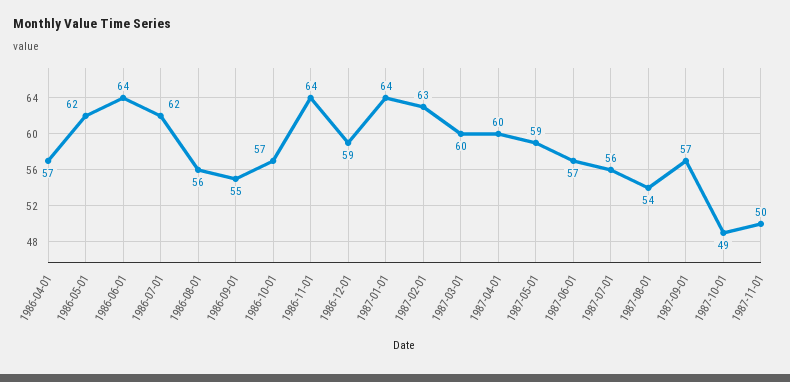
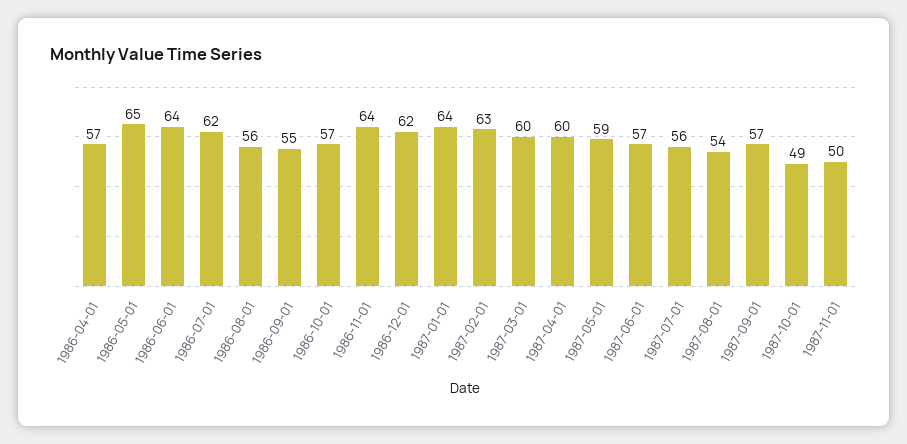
1986-05-01: 62 -> 65
1986-12-01: 59 -> 62

